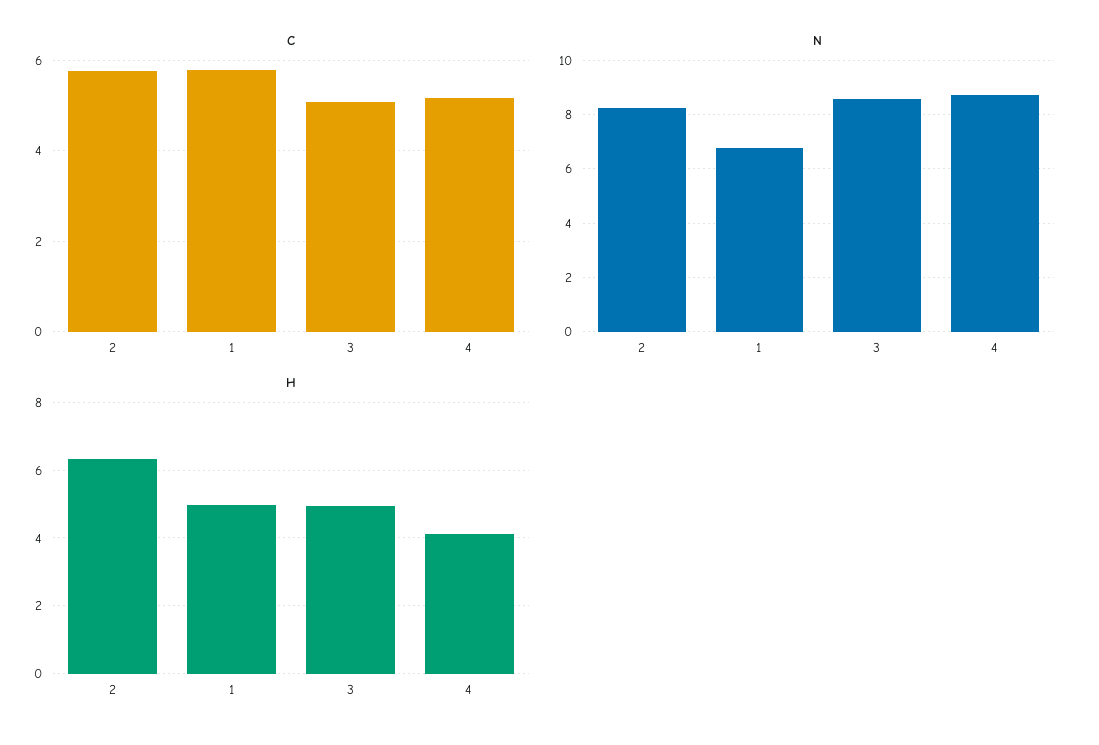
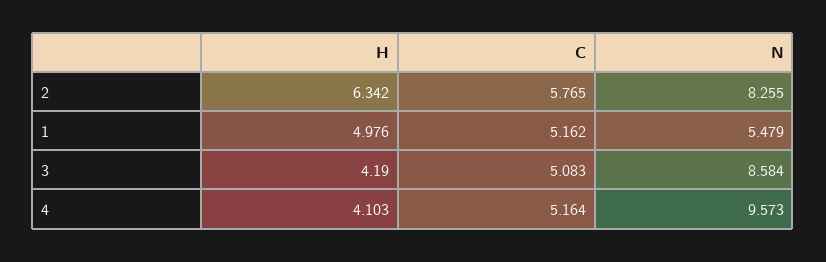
C, 1: 5.8 -> 5.162
N, 1: 6.75 -> 5.479
N, 4: 8.75 -> 9.573
H, 3: 5 -> 4.19

